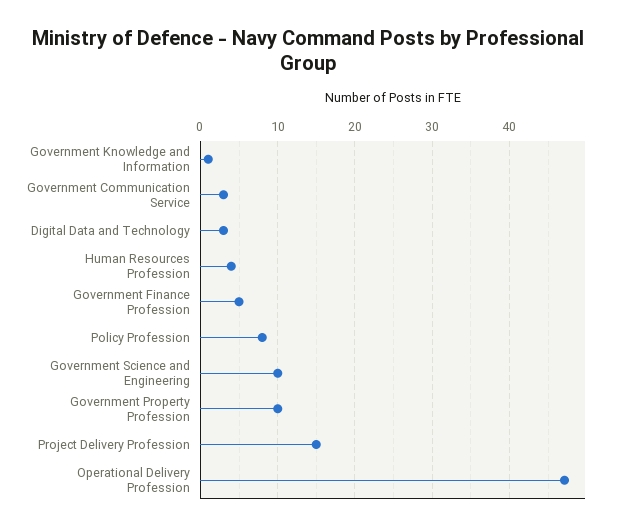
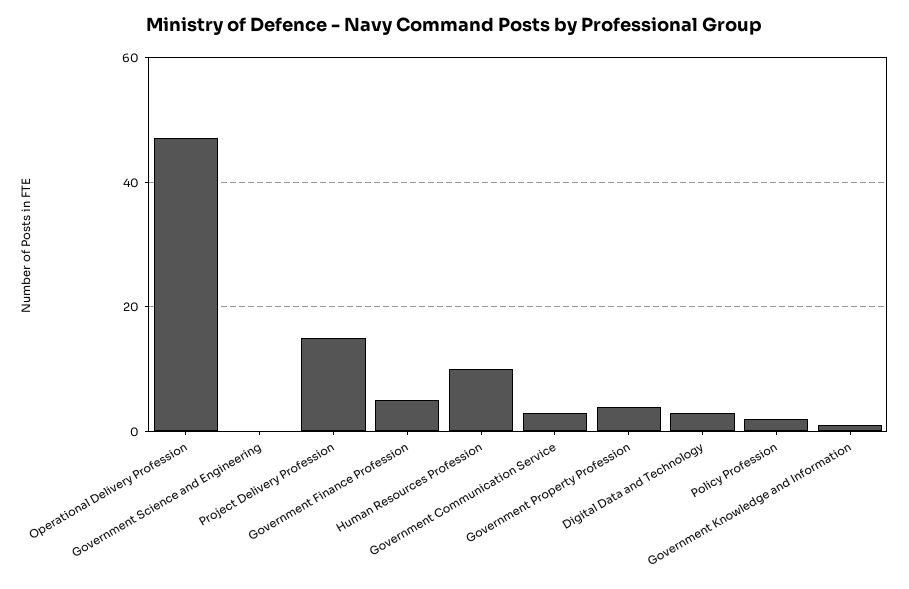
Human Resources Profession: 4 -> 10
Policy Profession: 8 -> 2
Government Science and Engineering: 10 -> 0
Government Property Profession: 10 -> 4

